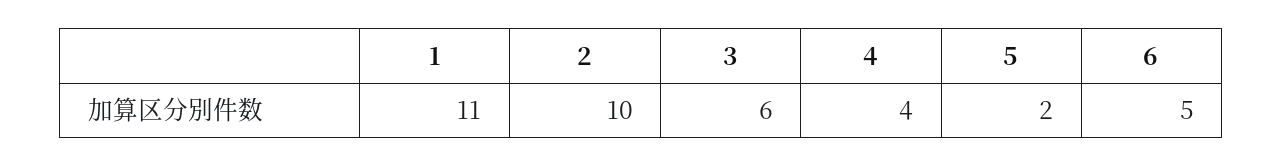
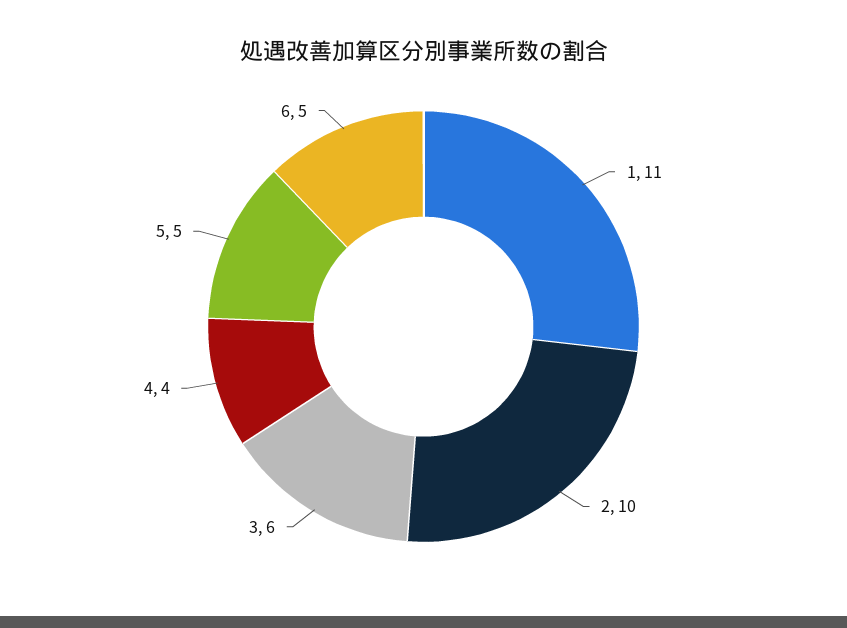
5: 2 -> 5

